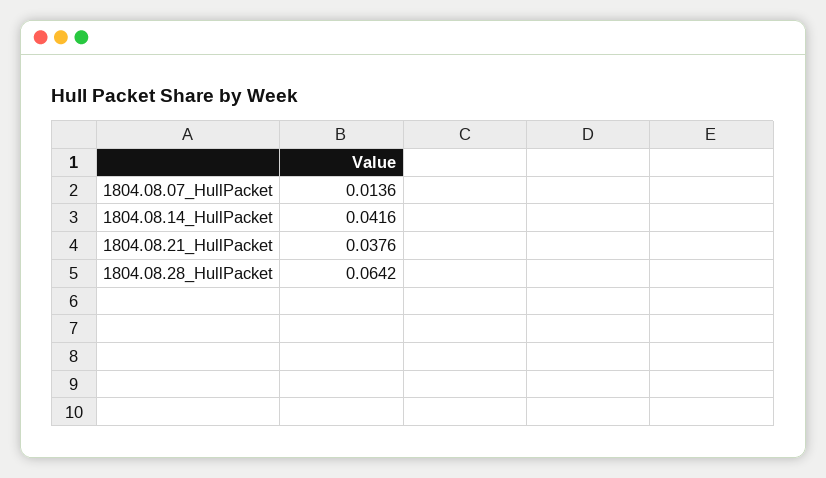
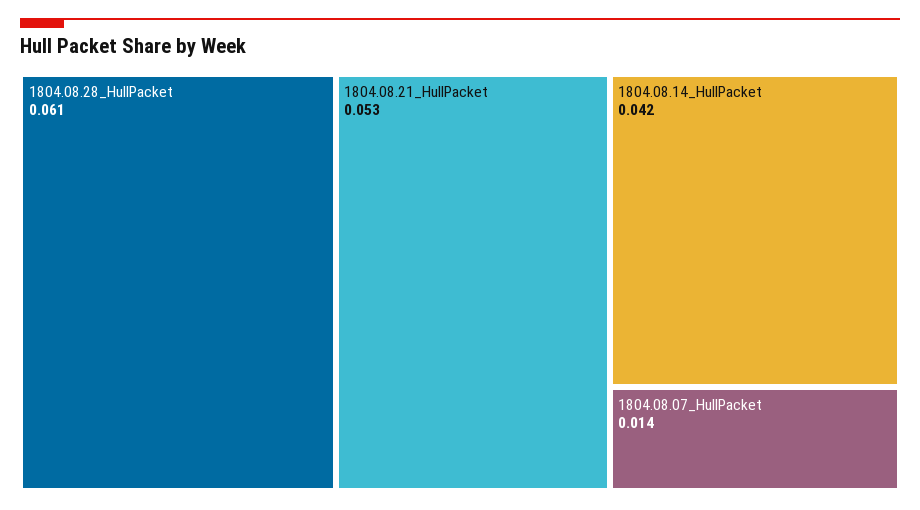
1804.08.21_HullPacket: 0.0376 -> 0.053
1804.08.28_HullPacket: 0.0642 -> 0.061

